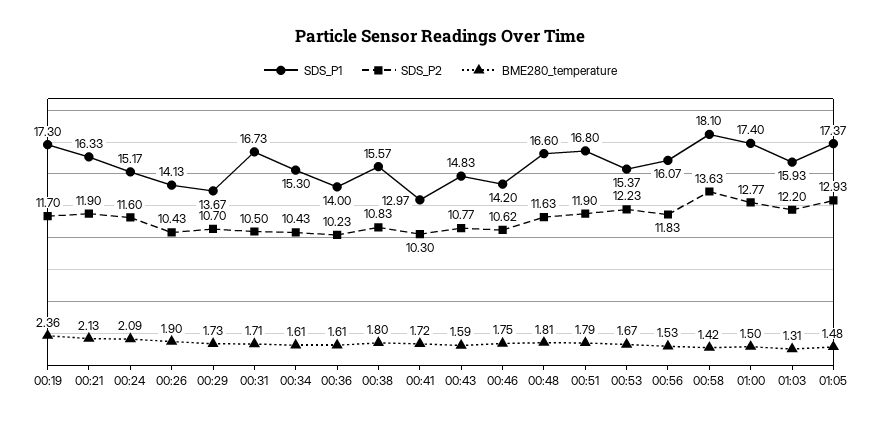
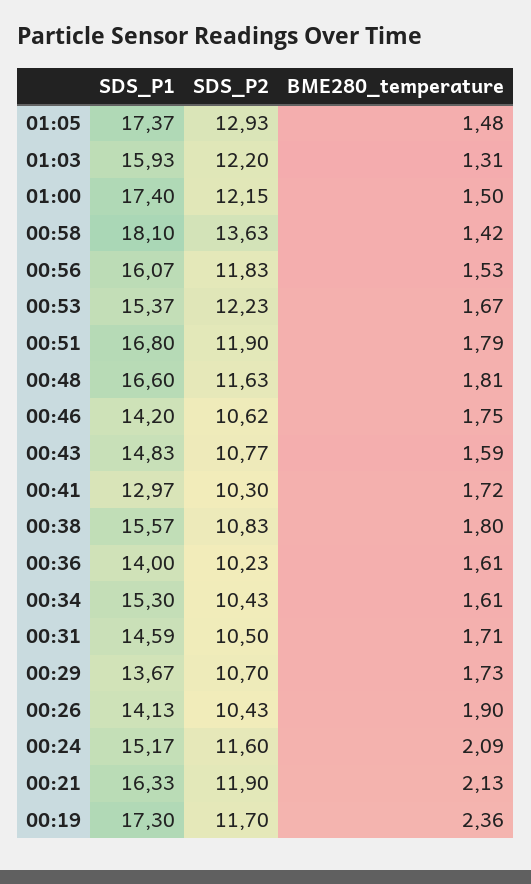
SDS_P1, 00:31: 16.73 -> 14.59
SDS_P2, 01:00: 12.77 -> 12.15

